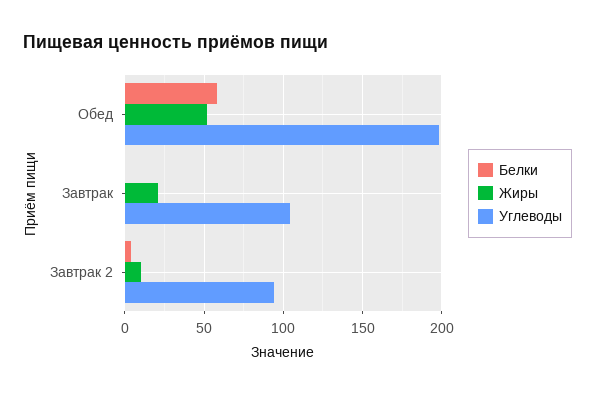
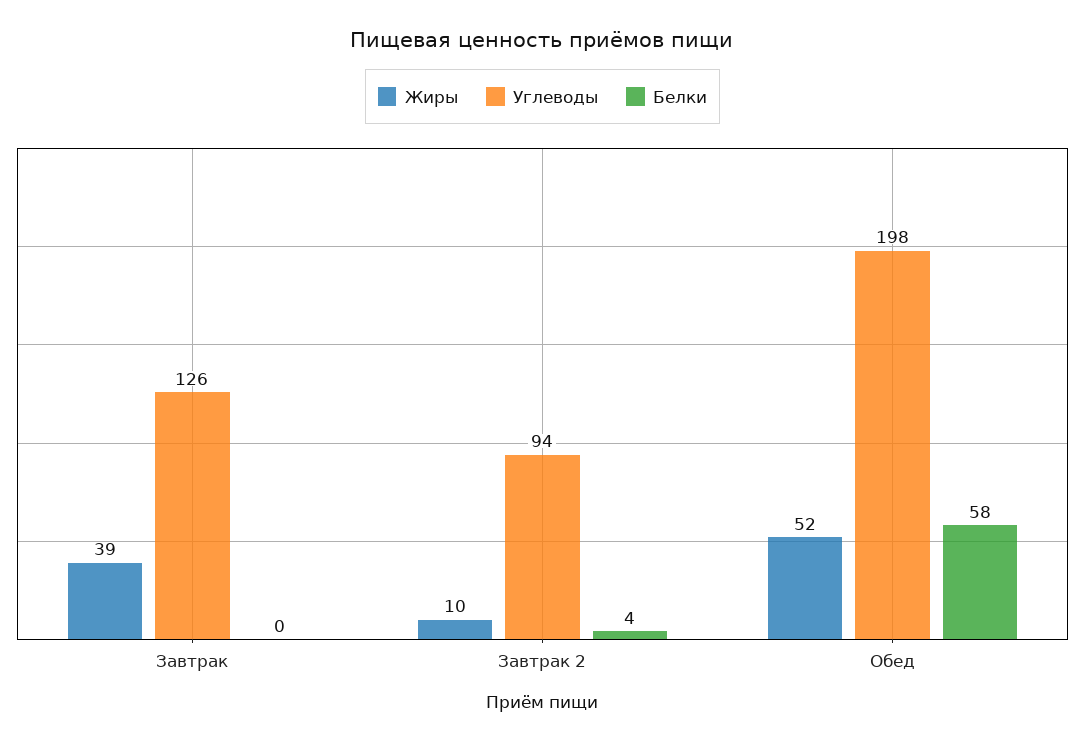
Жиры, Завтрак: 20 -> 39
Углеводы, Завтрак: 105 -> 126

